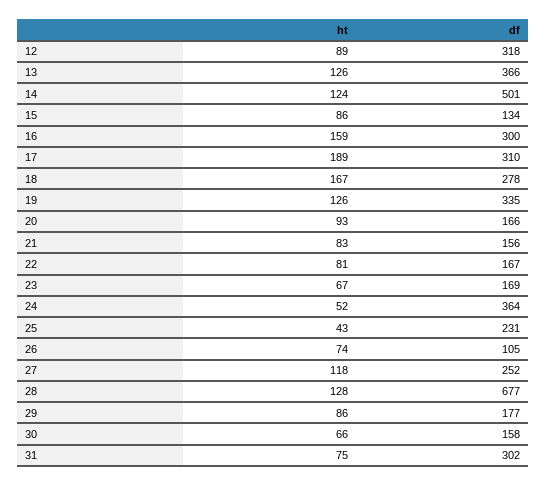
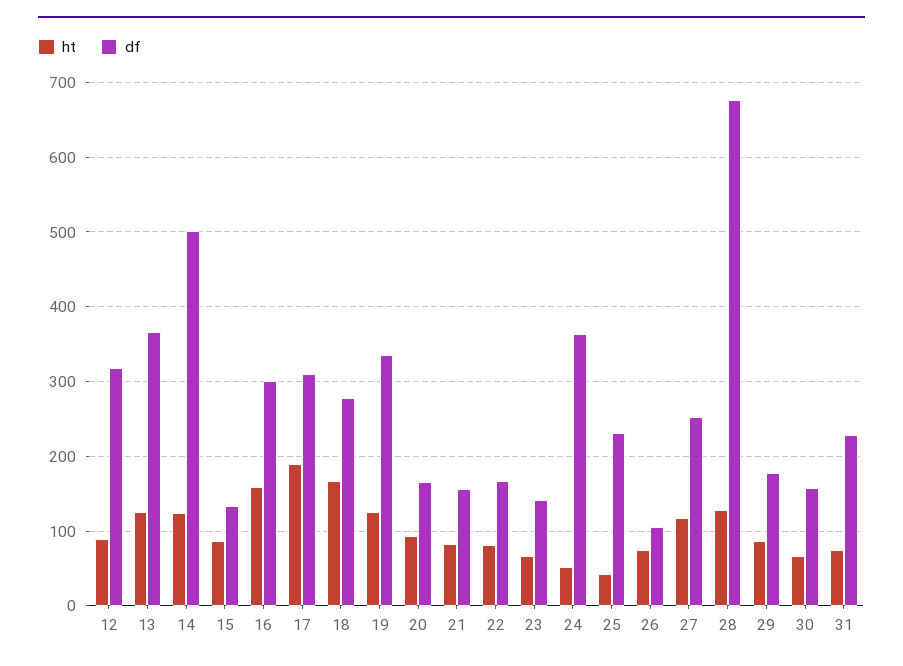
df, 23: 169 -> 140
df, 31: 302 -> 230

